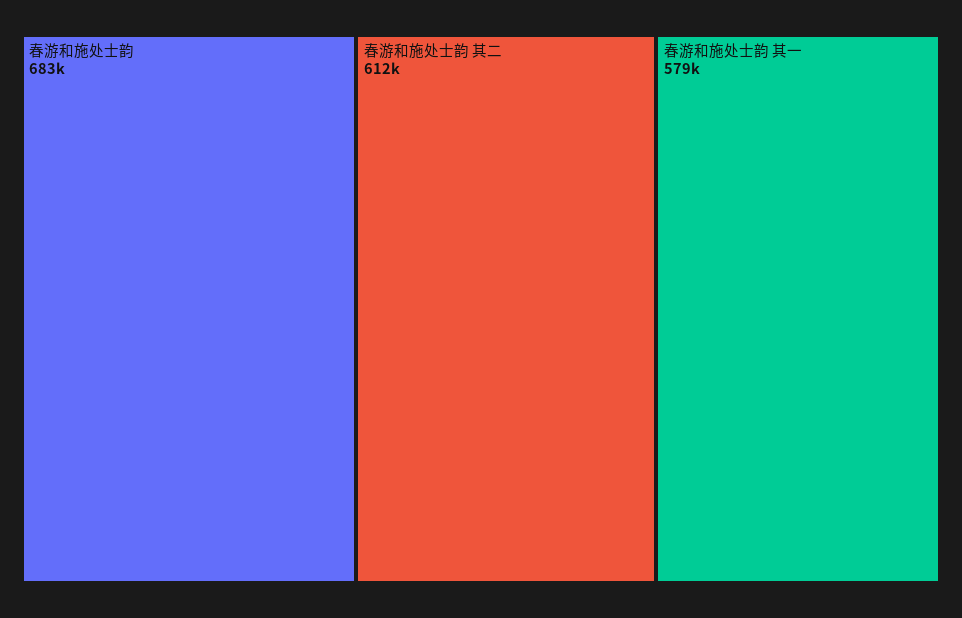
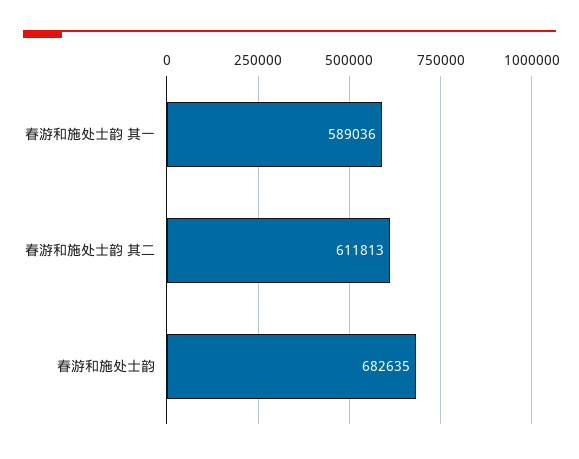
春游和施处士韵 其一: 579000 -> 589036

